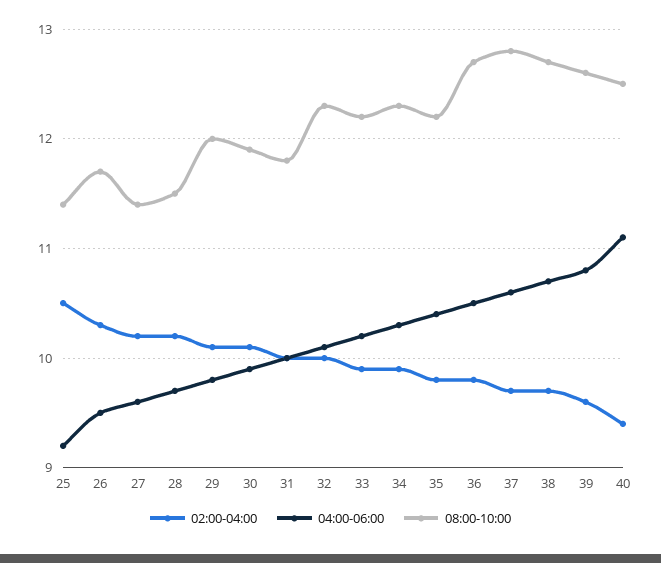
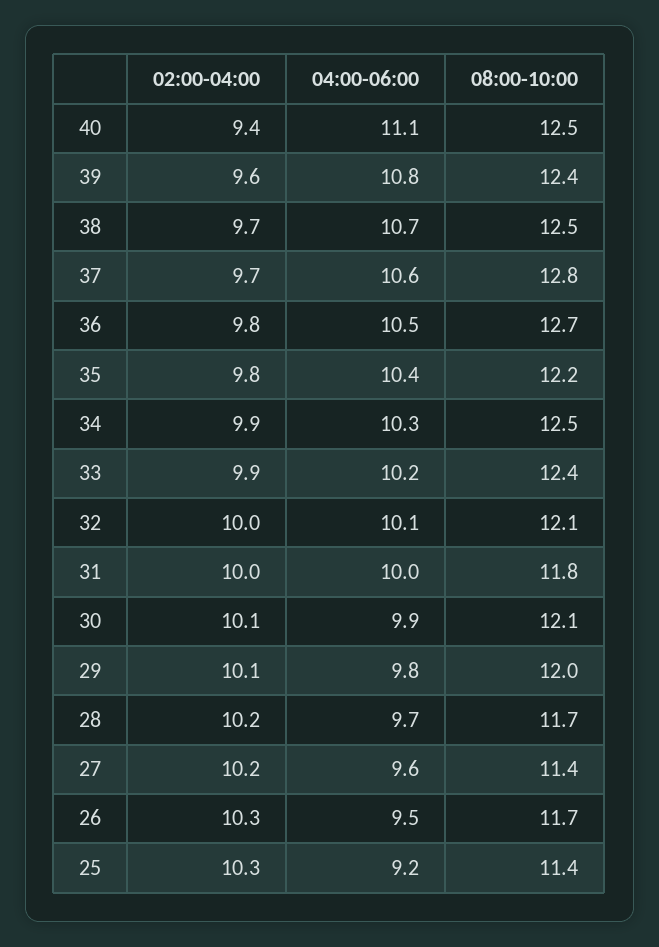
02:00-04:00, 25: 10.5 -> 10.3
08:00-10:00, 28: 11.5 -> 11.7
08:00-10:00, 30: 11.9 -> 12.1
08:00-10:00, 32: 12.3 -> 12.1
08:00-10:00, 33: 12.2 -> 12.4
08:00-10:00, 34: 12.3 -> 12.5
08:00-10:00, 38: 12.7 -> 12.5
08:00-10:00, 39: 12.6 -> 12.4

